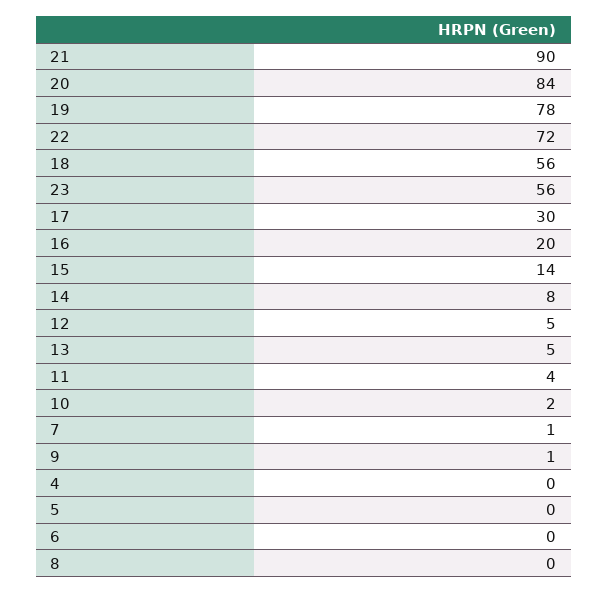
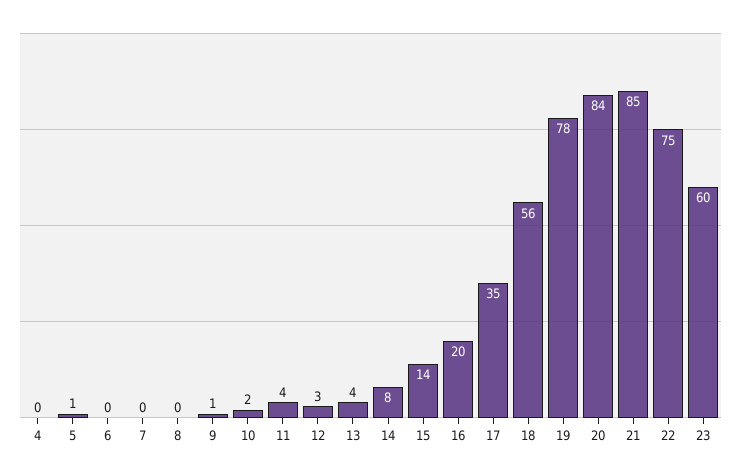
21: 90 -> 85
22: 72 -> 75
23: 56 -> 60
17: 30 -> 35
12: 5 -> 3
13: 5 -> 4
7: 1 -> 0
5: 0 -> 1

